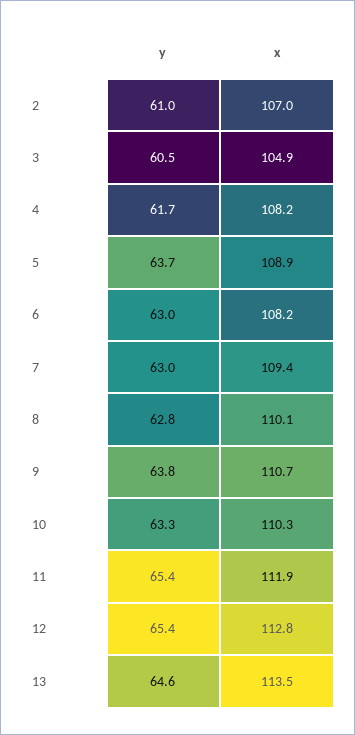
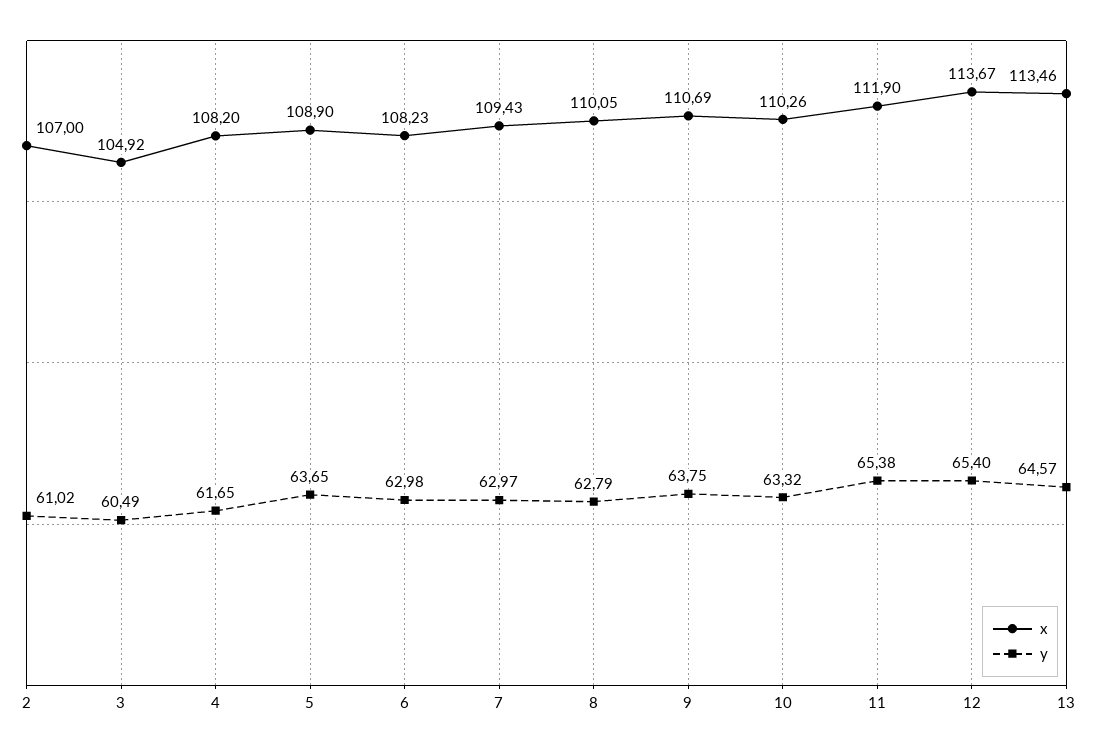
x, 12: 112.8 -> 113.67

